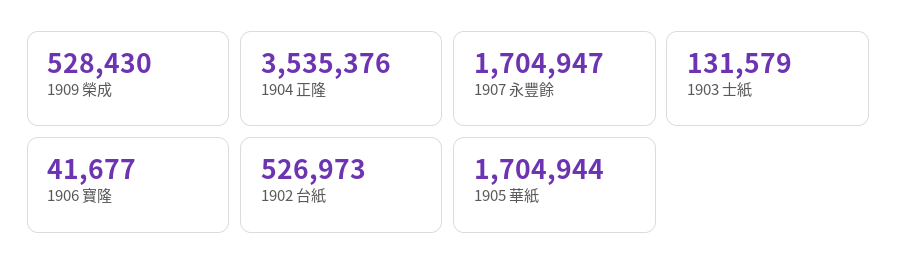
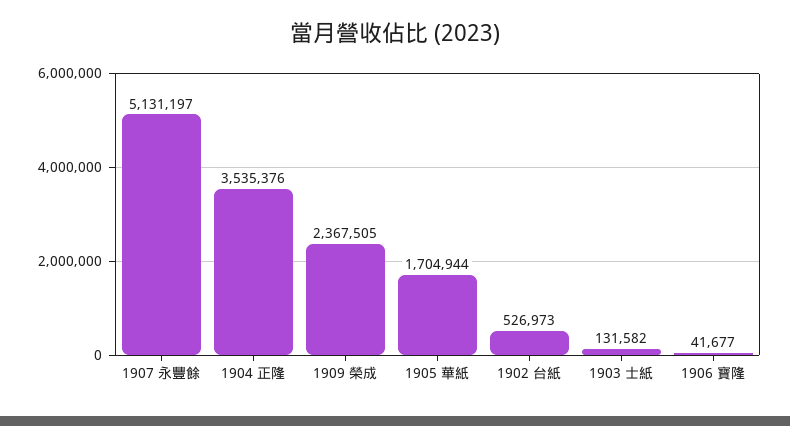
1909 榮成: 528430 -> 2367505
1907 永豐餘: 1704947 -> 5131197
1903 士紙: 131579 -> 131582

